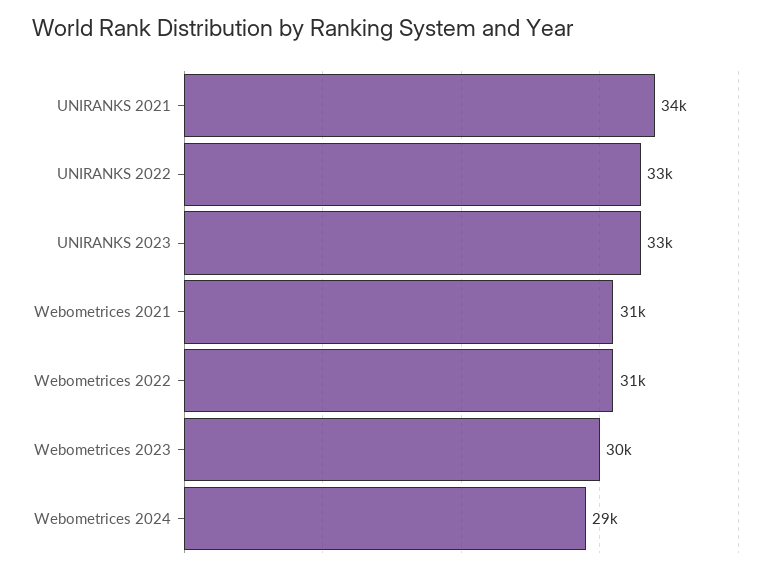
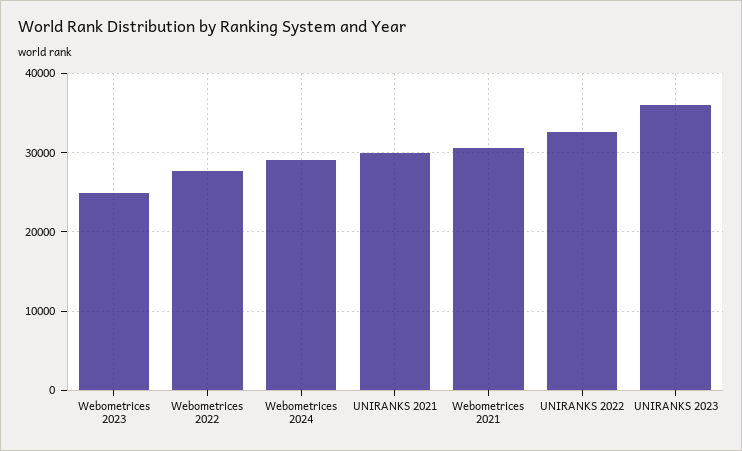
UNIRANKS 2021: 34000 -> 30000
UNIRANKS 2023: 33000 -> 36000
Webometrices 2022: 31000 -> 28000
Webometrices 2023: 30000 -> 25000

